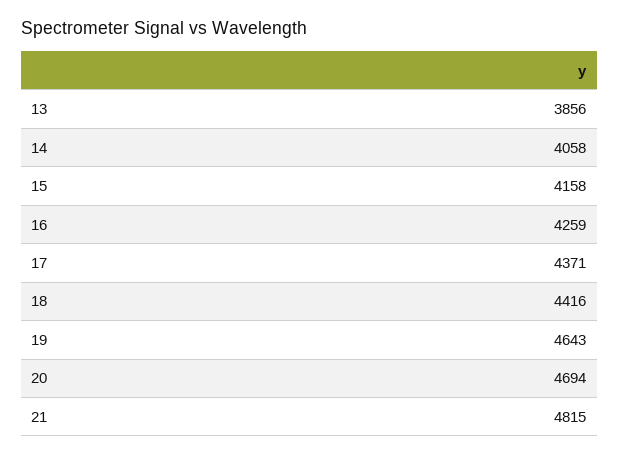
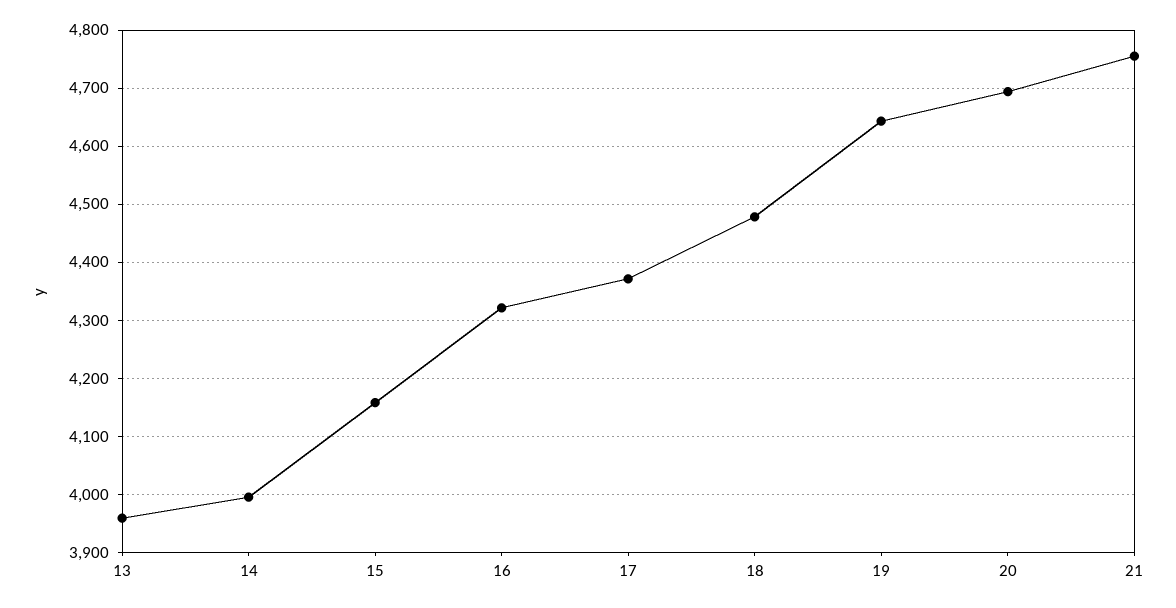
13: 3856 -> 3960
14: 4058 -> 4000
16: 4259 -> 4320
18: 4416 -> 4480
21: 4815 -> 4760

